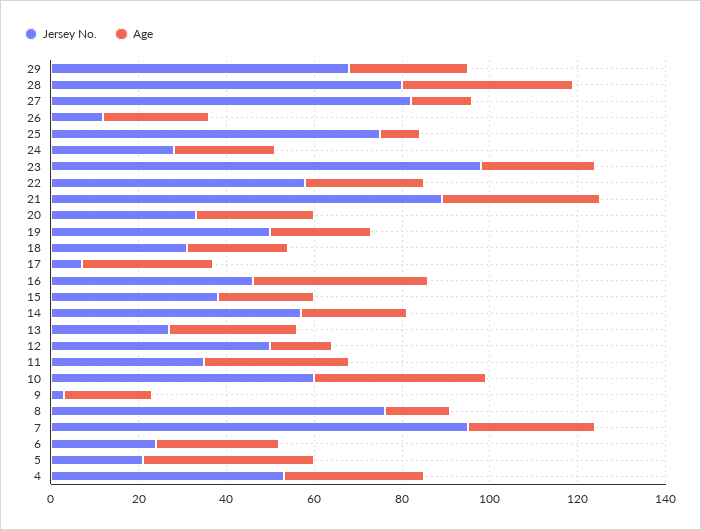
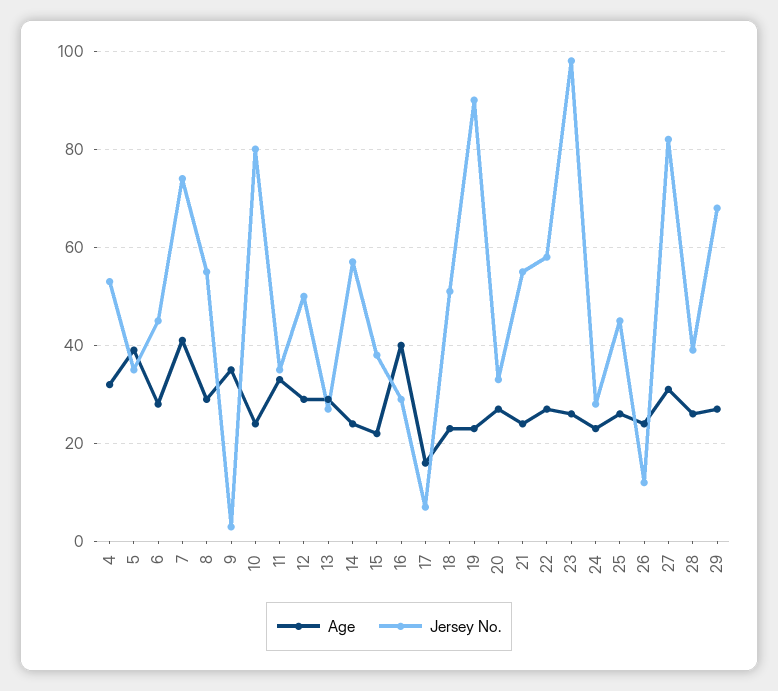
Jersey No., 28: 80 -> 40
Age, 28: 40 -> 25
Age, 27: 15 -> 30
Jersey No., 25: 75 -> 45
Age, 25: 10 -> 25
Jersey No., 21: 90 -> 55
Age, 21: 35 -> 25
Jersey No., 19: 50 -> 90
Jersey No., 18: 30 -> 50
Age, 17: 30 -> 15
Jersey No., 16: 45 -> 30
Age, 12: 15 -> 30
Jersey No., 10: 60 -> 80
Age, 10: 40 -> 25
Age, 9: 20 -> 35
Jersey No., 8: 75 -> 55
Age, 8: 15 -> 30
Jersey No., 7: 95 -> 75
Age, 7: 30 -> 40
Jersey No., 6: 25 -> 45
Jersey No., 5: 20 -> 35

